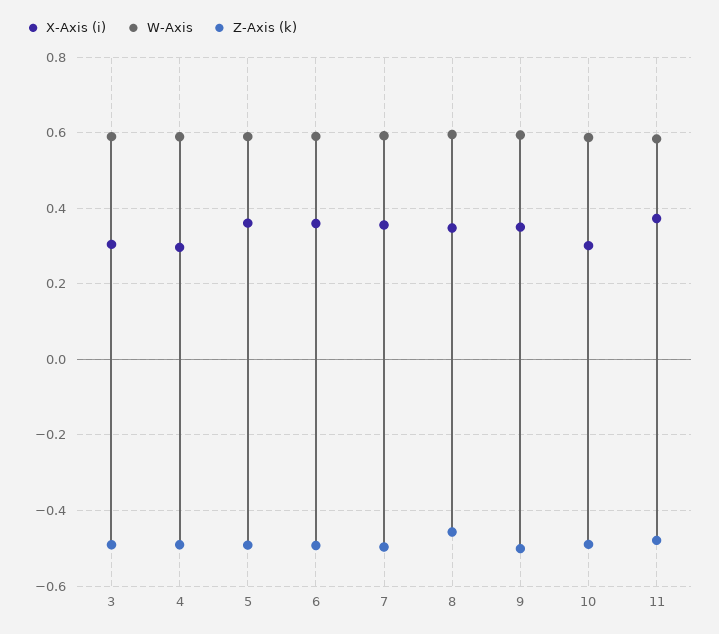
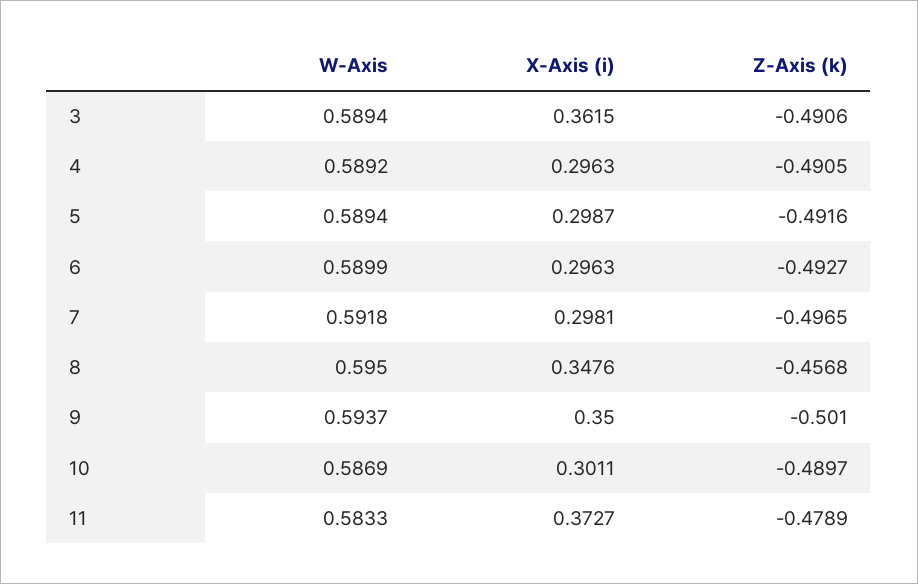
X-Axis (i), 3: 0.3 -> 0.3615
X-Axis (i), 5: 0.36 -> 0.2987
X-Axis (i), 6: 0.36 -> 0.2963
X-Axis (i), 7: 0.36 -> 0.2981

